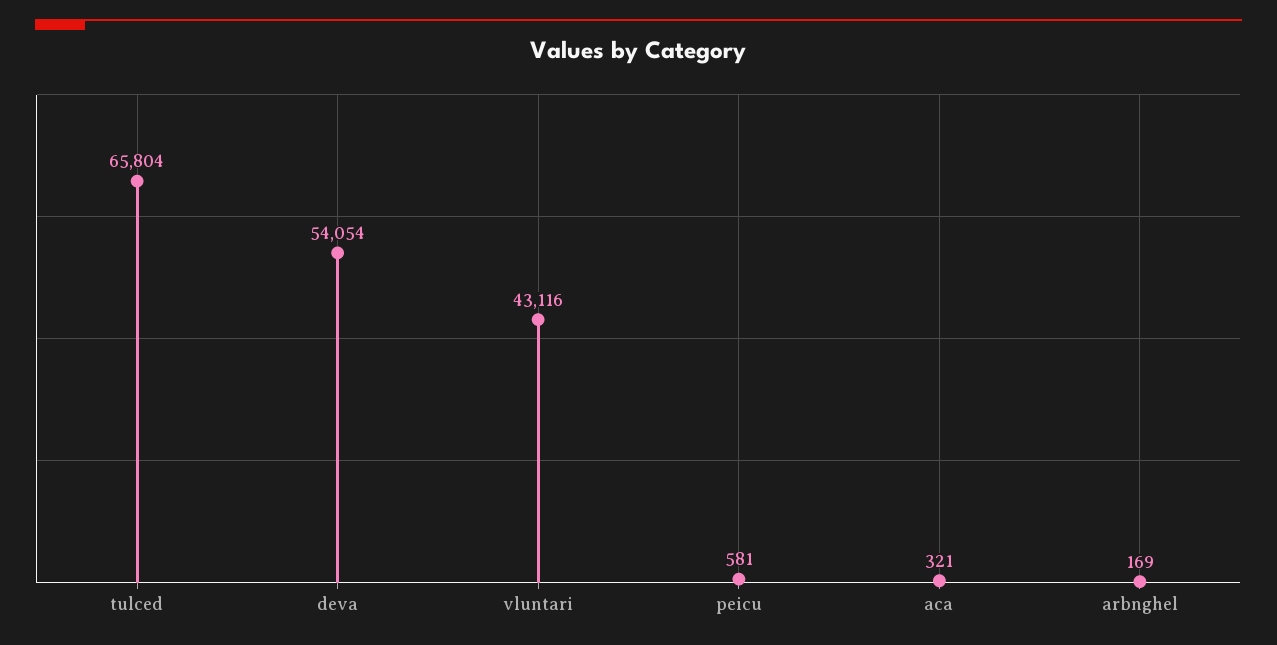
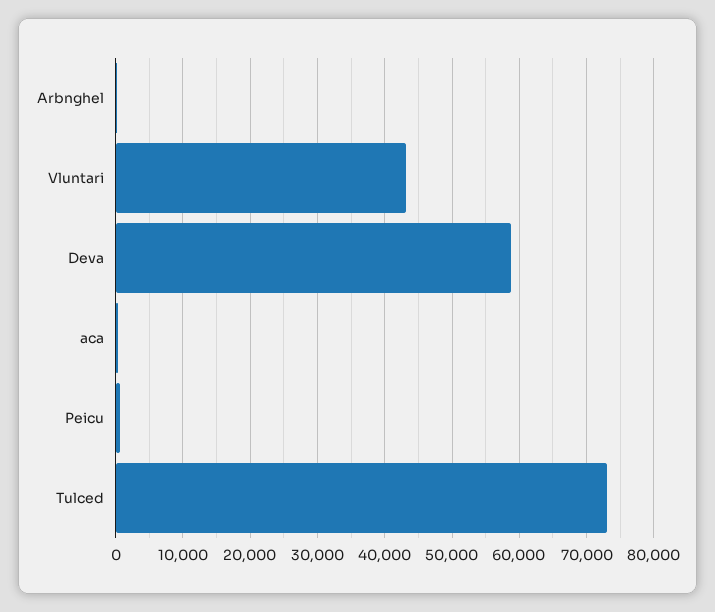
tulced: 65804 -> 73000
deva: 54054 -> 59000

